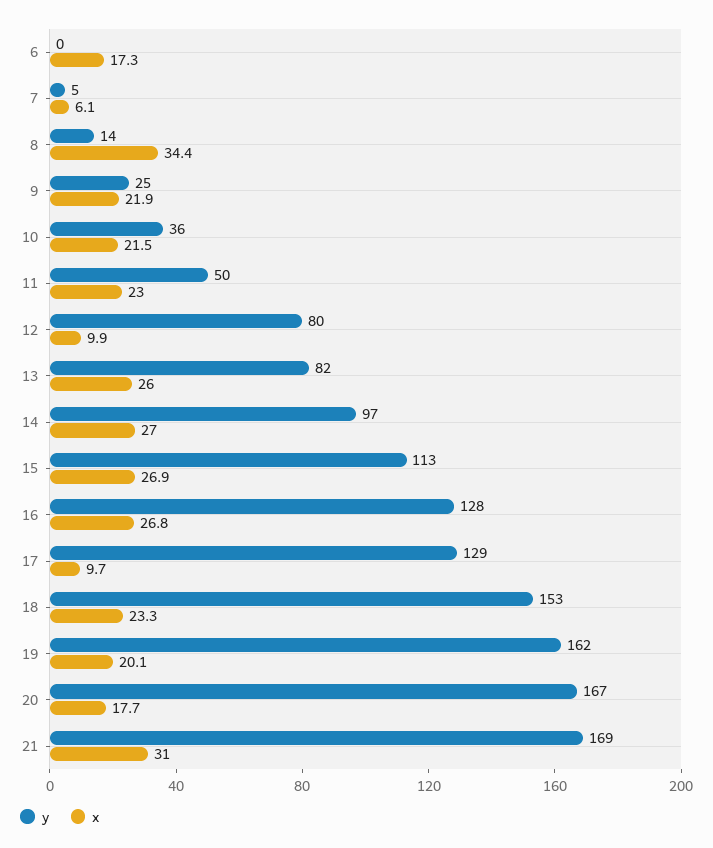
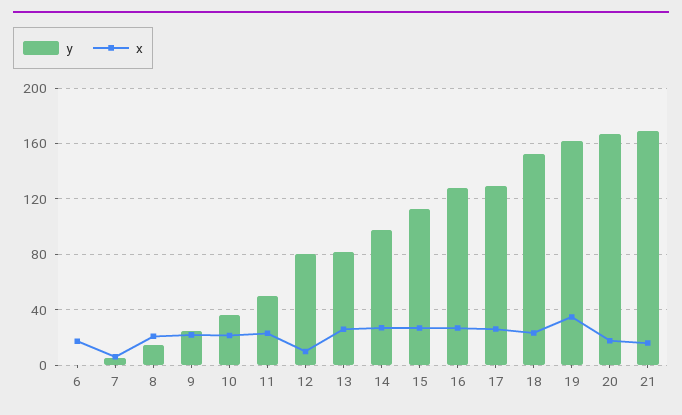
x, 8: 34.4 -> 20
x, 17: 9.7 -> 25
x, 19: 20.1 -> 35
x, 21: 31 -> 15

